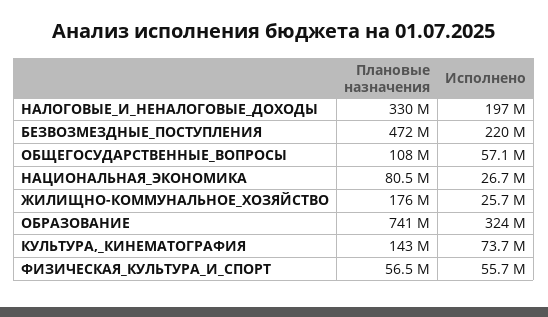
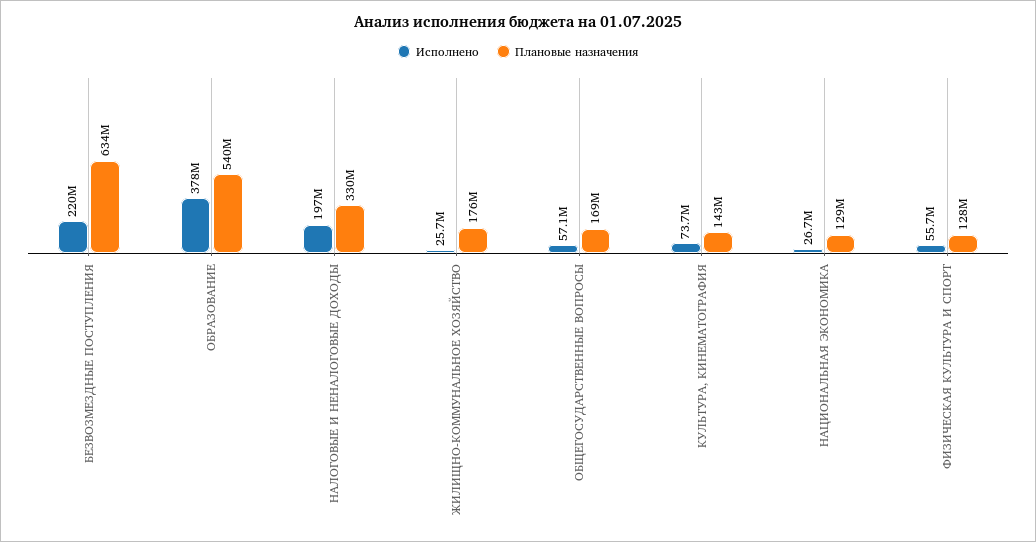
Плановые назначения, БЕЗВОЗМЕЗДНЫЕ_ПОСТУПЛЕНИЯ: 472000000 -> 634000000
Плановые назначения, ОБЩЕГОСУДАРСТВЕННЫЕ_ВОПРОСЫ: 108000000 -> 169000000
Плановые назначения, НАЦИОНАЛЬНАЯ_ЭКОНОМИКА: 80500000 -> 129000000
Плановые назначения, ОБРАЗОВАНИЕ: 741000000 -> 540000000
Исполнено, ОБРАЗОВАНИЕ: 324000000 -> 378000000
Плановые назначения, ФИЗИЧЕСКАЯ_КУЛЬТУРА_И_СПОРТ: 56500000 -> 128000000

